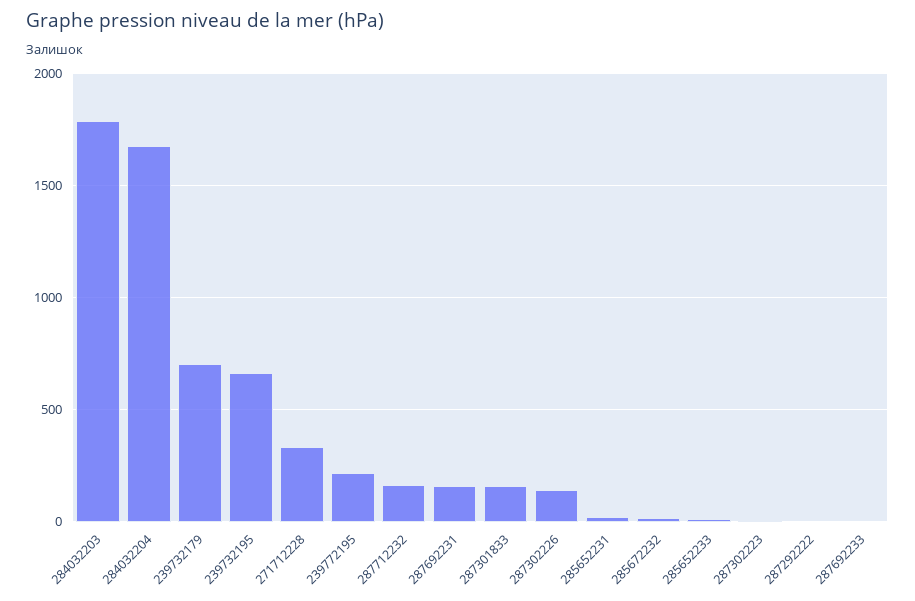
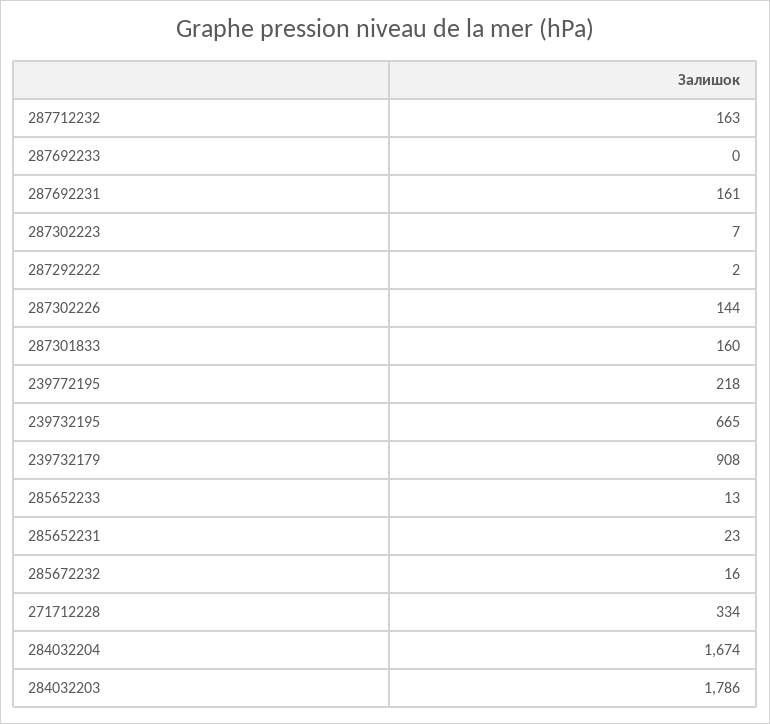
239732179: 700 -> 908

